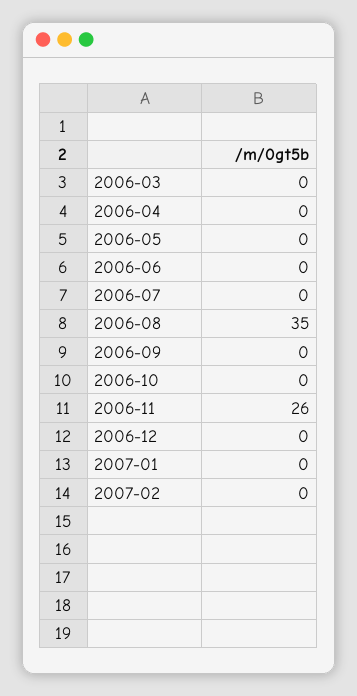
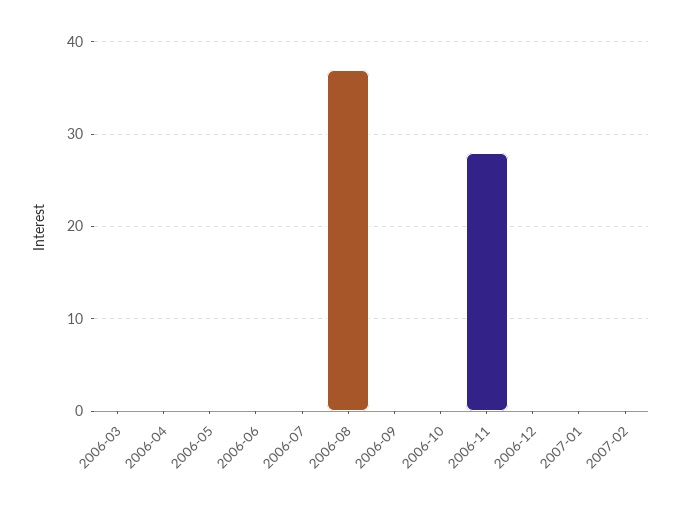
2006-08: 35 -> 37
2006-11: 26 -> 28

